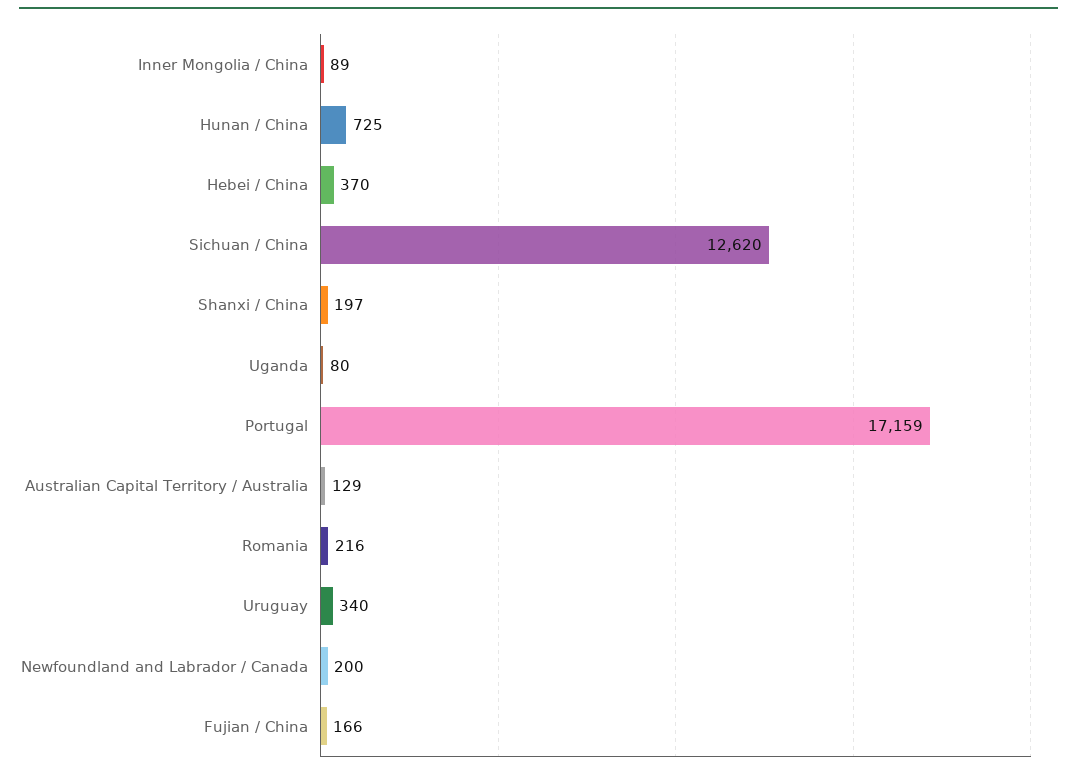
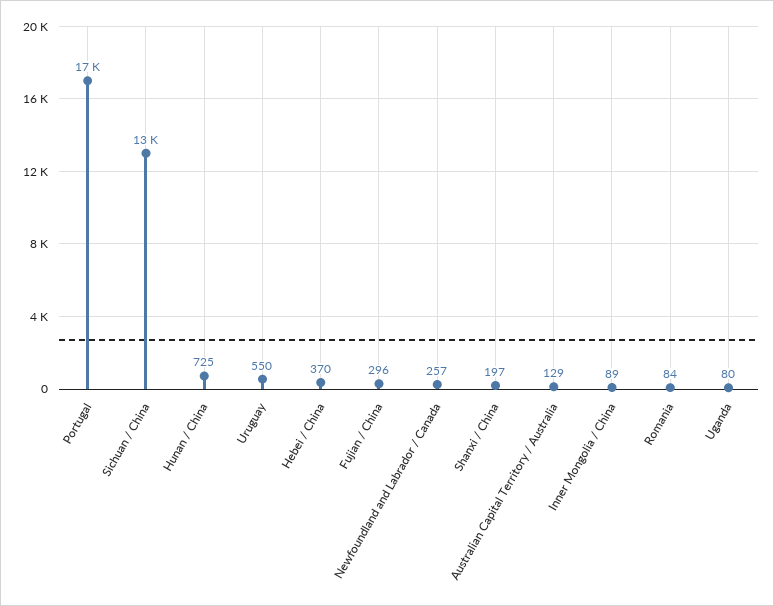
Romania: 216 -> 84
Uruguay: 340 -> 550
Newfoundland and Labrador / Canada: 200 -> 257
Fujian / China: 166 -> 296

